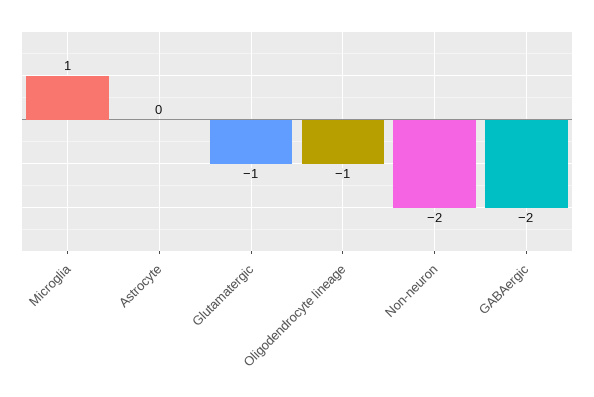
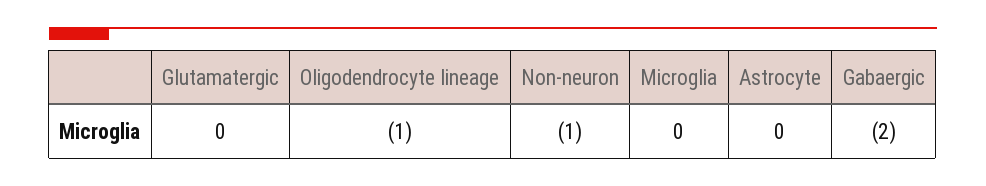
Microglia: 1 -> 0
Glutamatergic: -1 -> 0
Non-neuron: -2 -> -1

